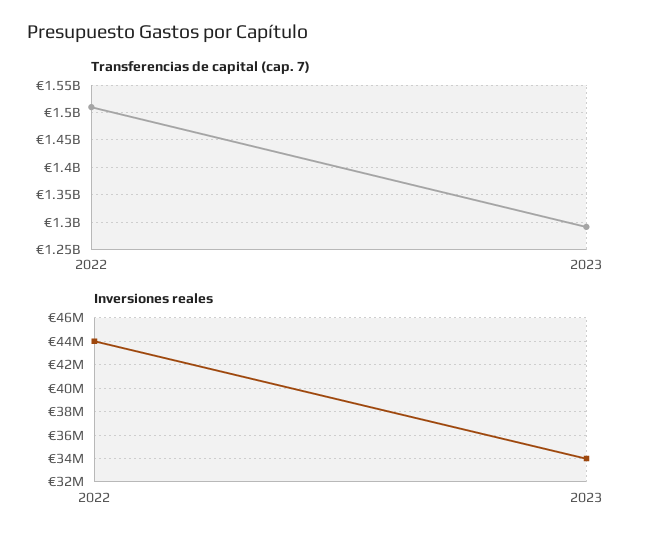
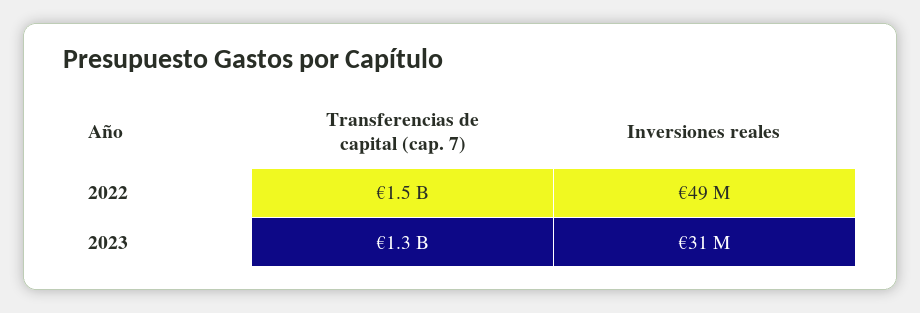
Inversiones reales, 2022: 44000000 -> 49000000
Inversiones reales, 2023: 34000000 -> 31000000

